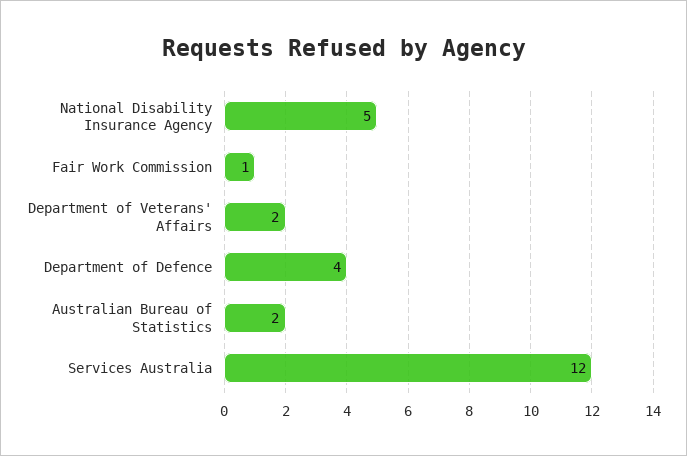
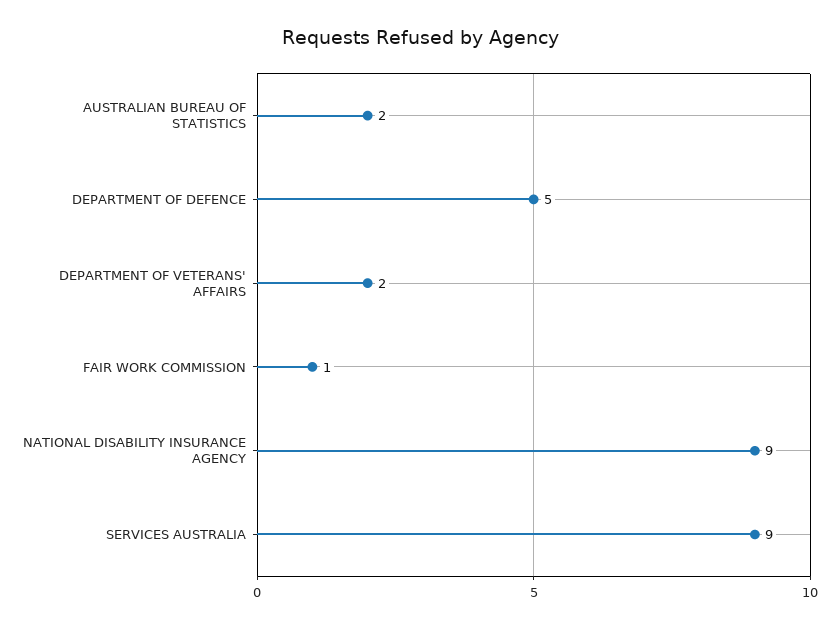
National Disability Insurance Agency: 5 -> 9
Department of Defence: 4 -> 5
Services Australia: 12 -> 9

